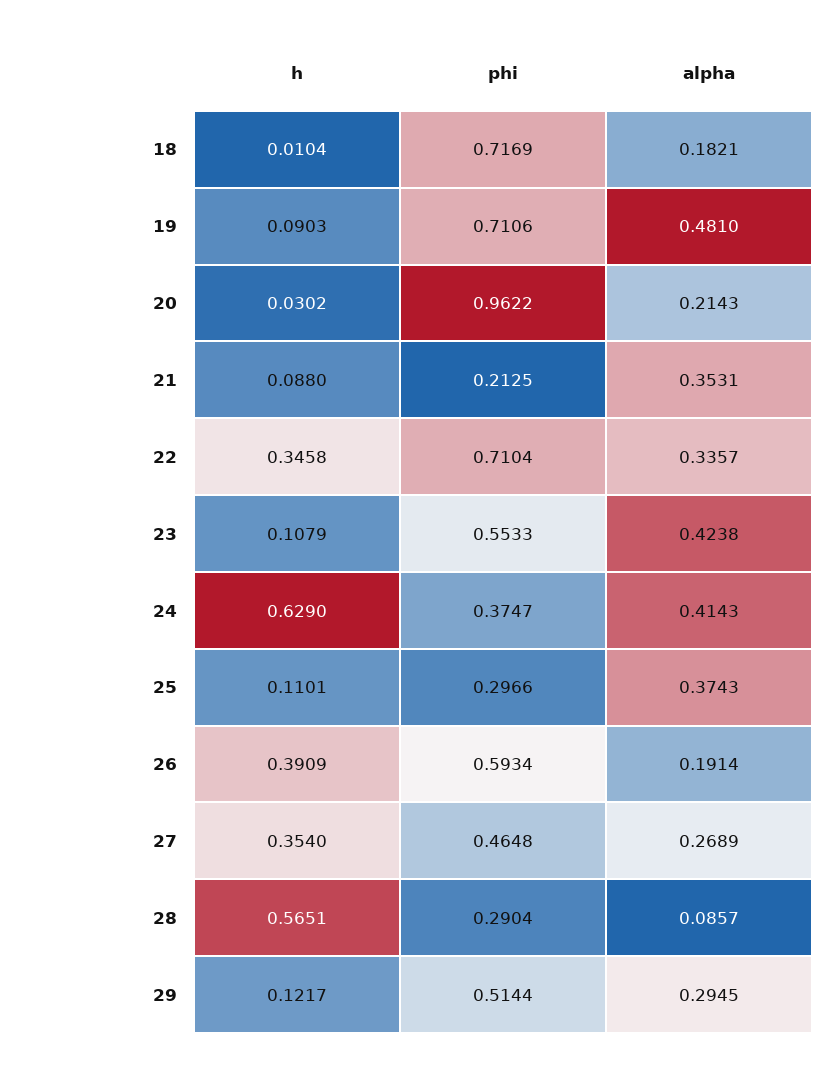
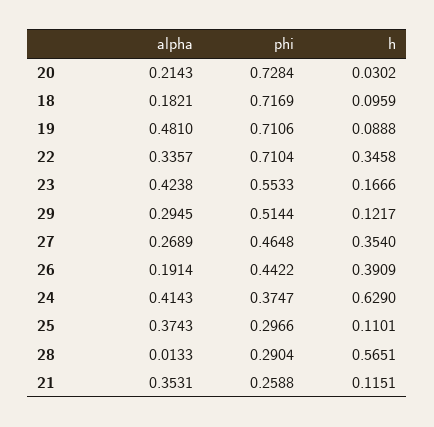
h, 18: 0.0104 -> 0.0959
h, 19: 0.0903 -> 0.0888
phi, 20: 0.9622 -> 0.7284
h, 21: 0.088 -> 0.1151
phi, 21: 0.2125 -> 0.2588
h, 23: 0.1079 -> 0.1666
phi, 26: 0.5934 -> 0.4422
alpha, 28: 0.0857 -> 0.0133

